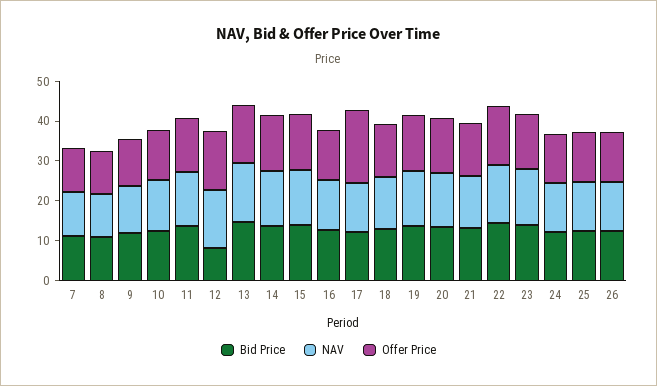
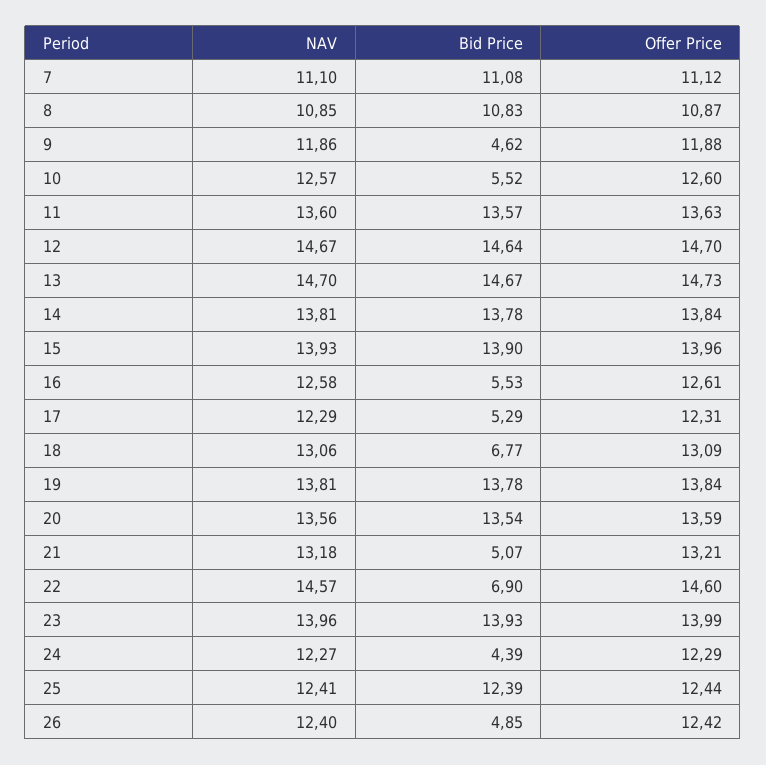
Bid Price, 9: 12.5 -> 4.62
Bid Price, 10: 12.5 -> 5.52
Bid Price, 12: 7.5 -> 14.64
Bid Price, 16: 12.5 -> 5.53
Bid Price, 17: 12.5 -> 5.29
Offer Price, 17: 17.5 -> 12.31
Bid Price, 18: 12.5 -> 6.77
Bid Price, 21: 12.5 -> 5.07
Bid Price, 22: 15 -> 6.9
Bid Price, 24: 12.5 -> 4.39
Bid Price, 26: 12.5 -> 4.85

